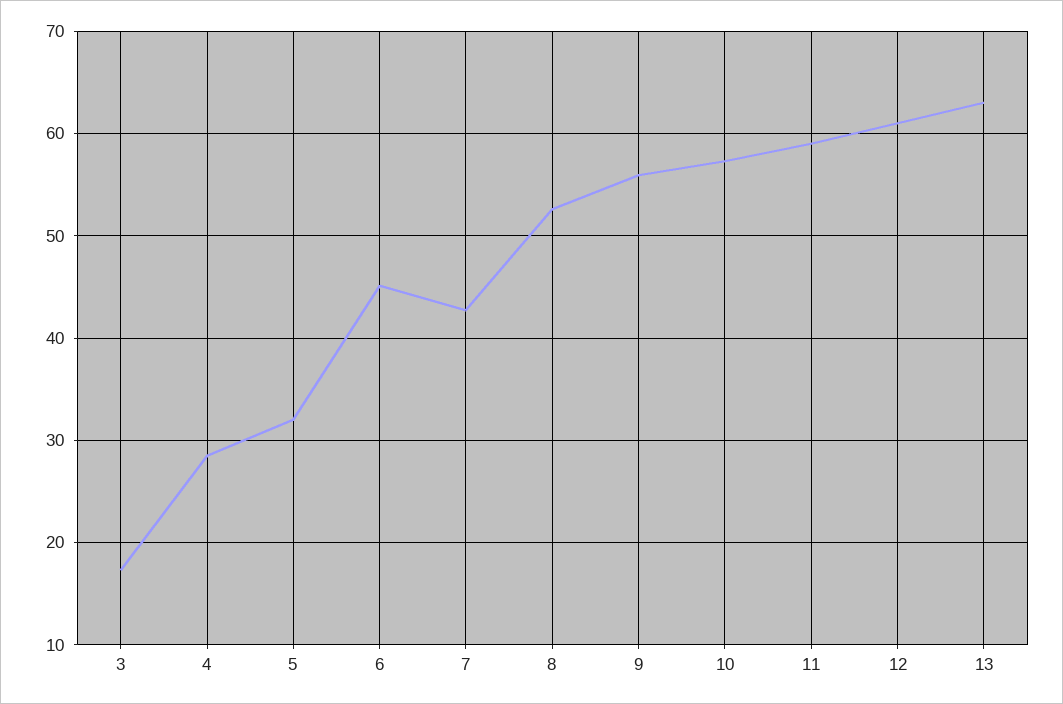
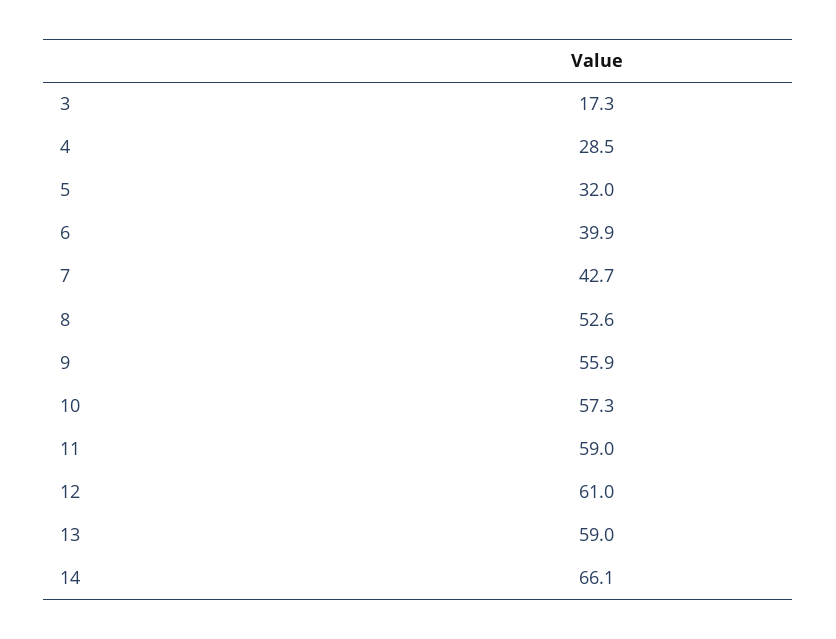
6: 45 -> 39.9
13: 63 -> 59
14: none -> 66.1

